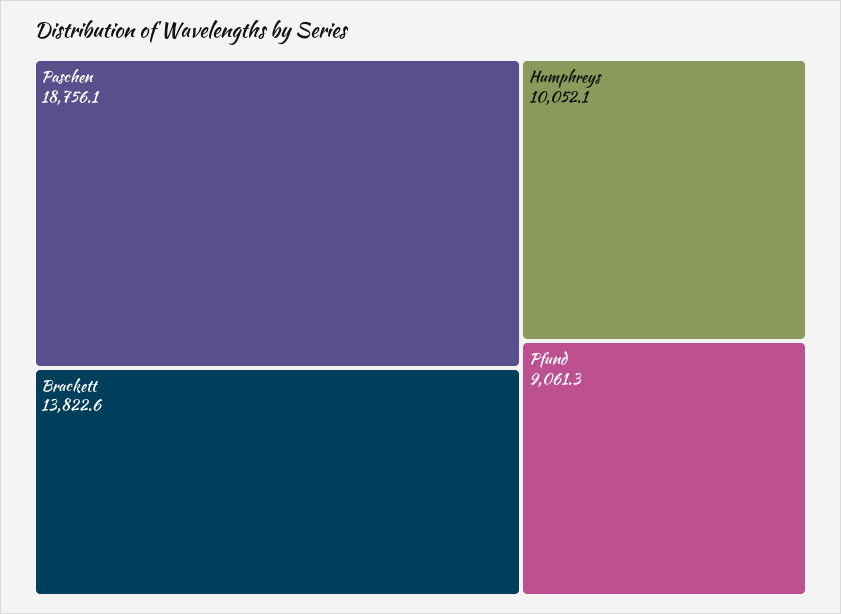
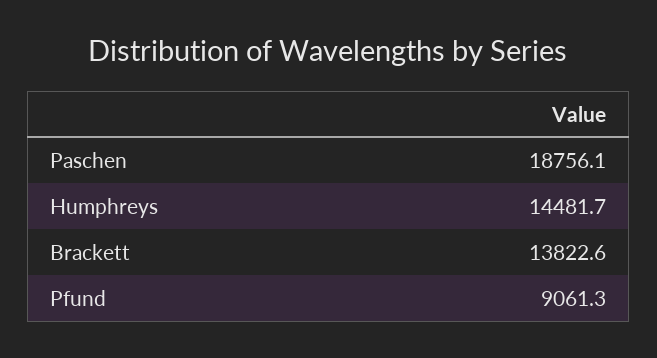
Humphreys: 10052.1 -> 14481.7

